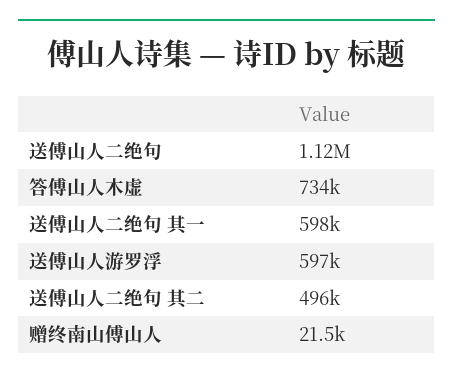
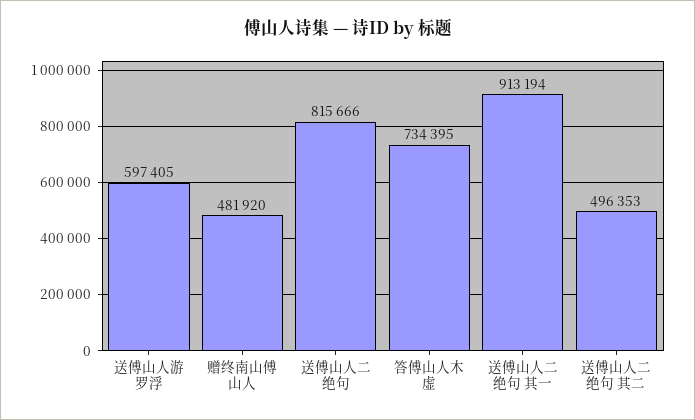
送傅山人二绝句: 1120000 -> 815666
送傅山人二绝句 其一: 598000 -> 913194
赠终南山傅山人: 21500 -> 481920

